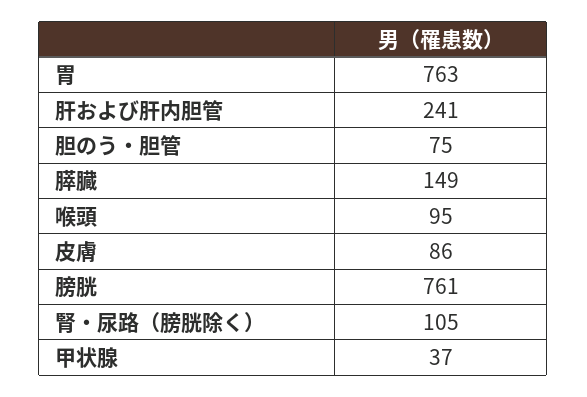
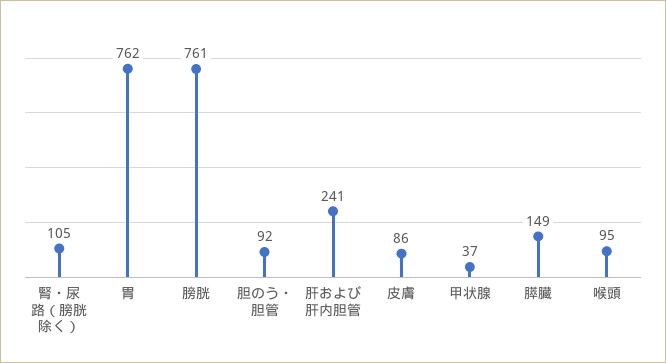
胃: 763 -> 762
胆のう・胆管: 75 -> 92

